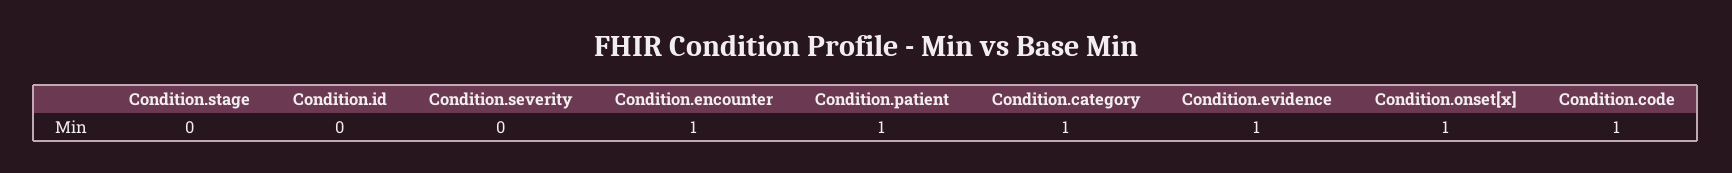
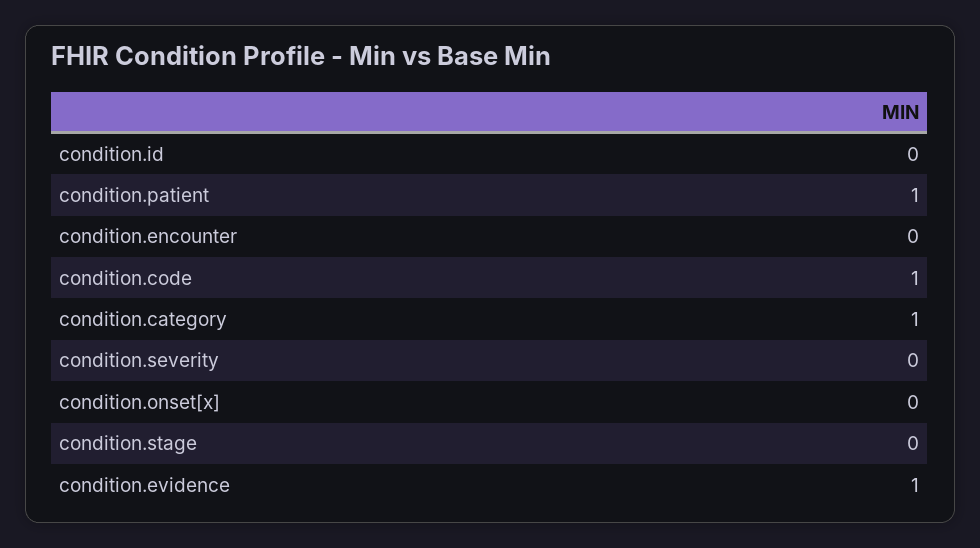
Condition.encounter: 1 -> 0
Condition.onset[x]: 1 -> 0

